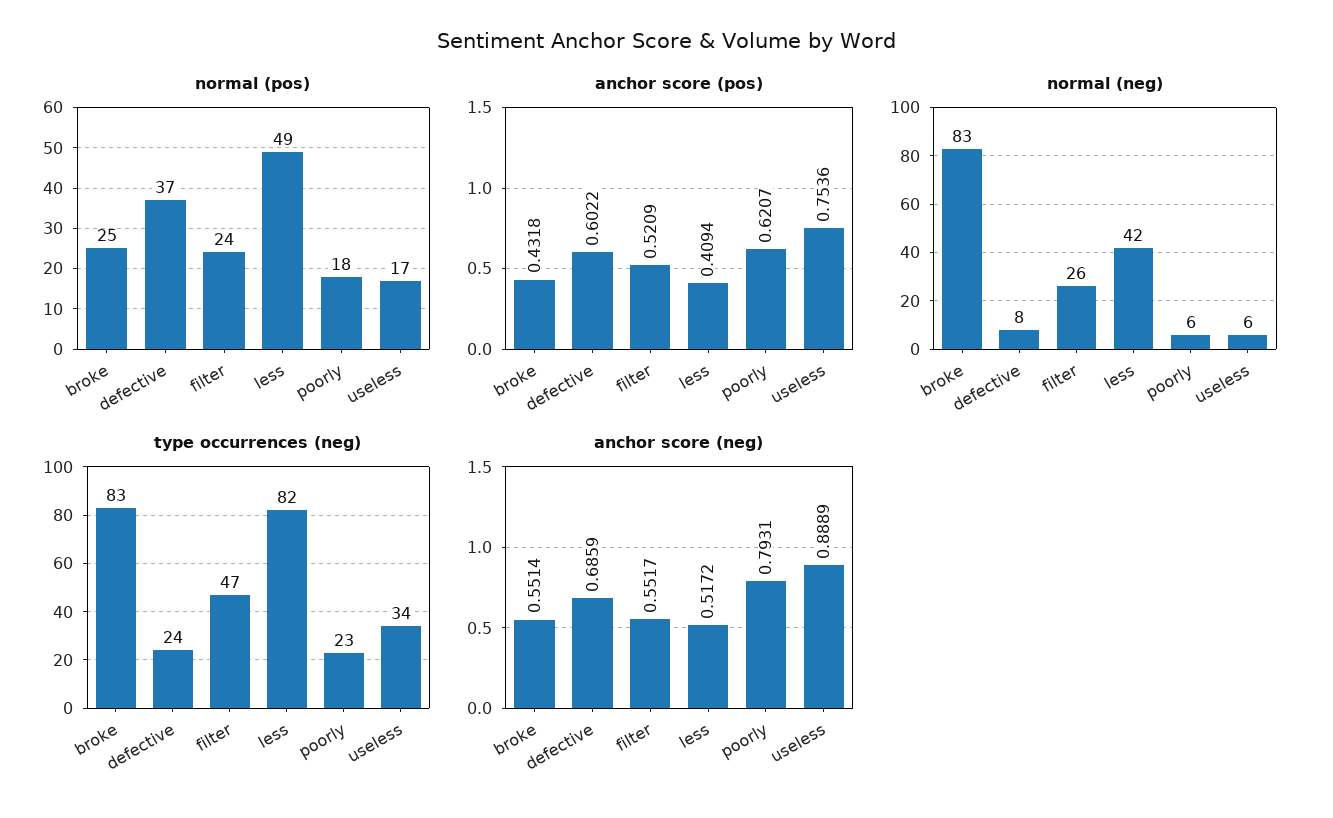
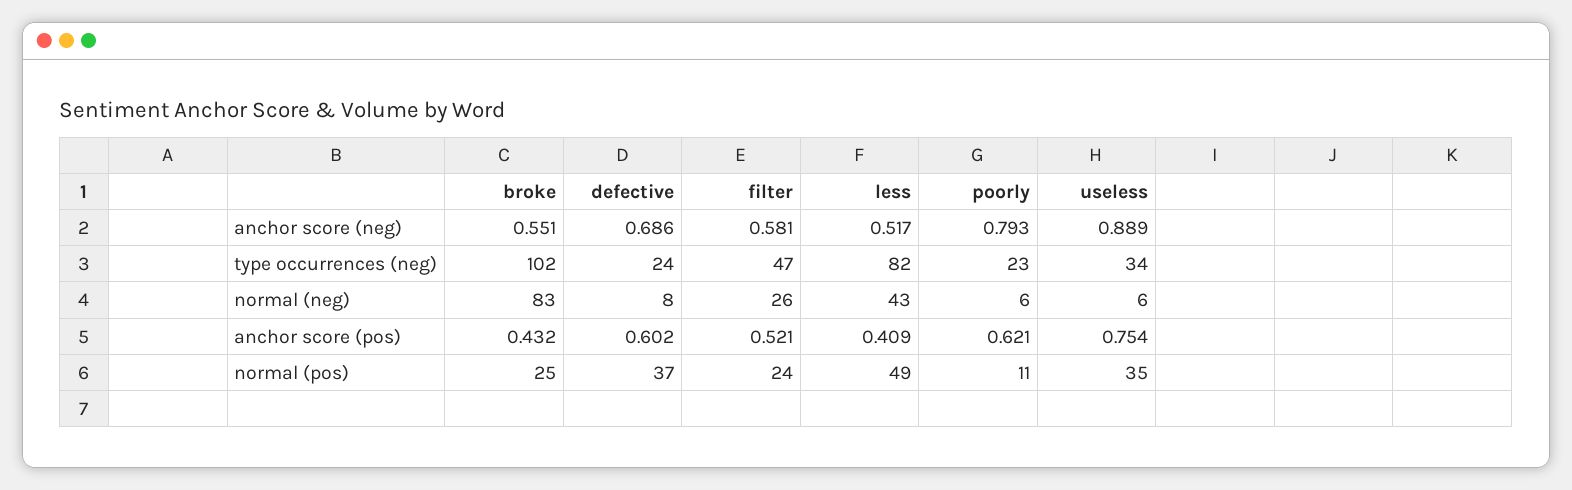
normal (pos), poorly: 18 -> 11
normal (pos), useless: 17 -> 35
normal (neg), less: 42 -> 43
type occurrences (neg), broke: 83 -> 102
anchor score (neg), filter: 0.5517 -> 0.581

